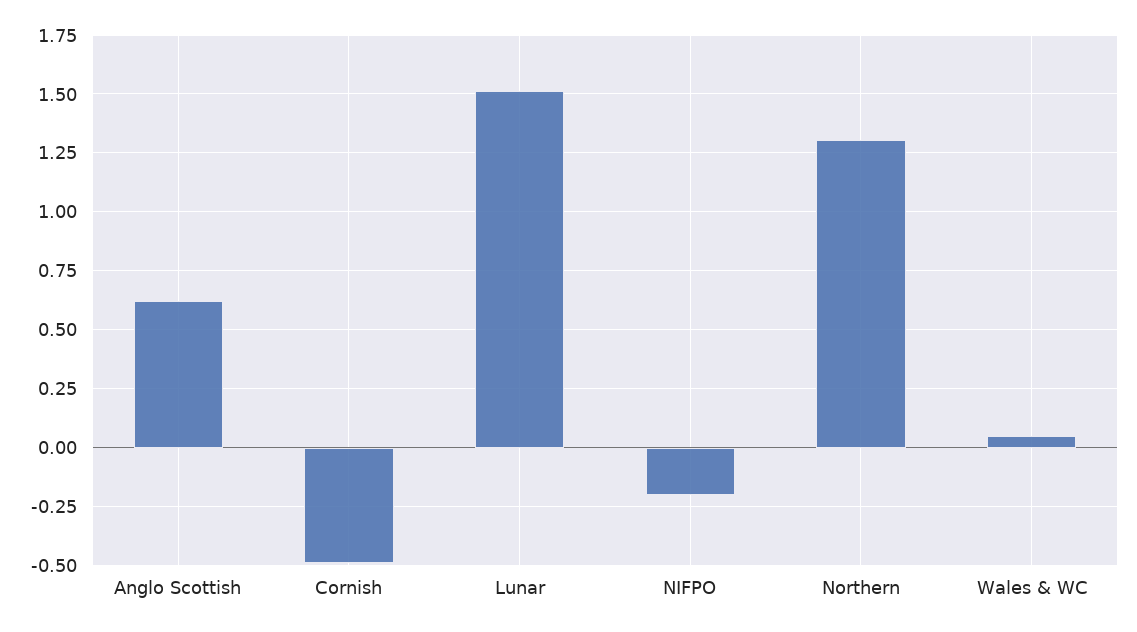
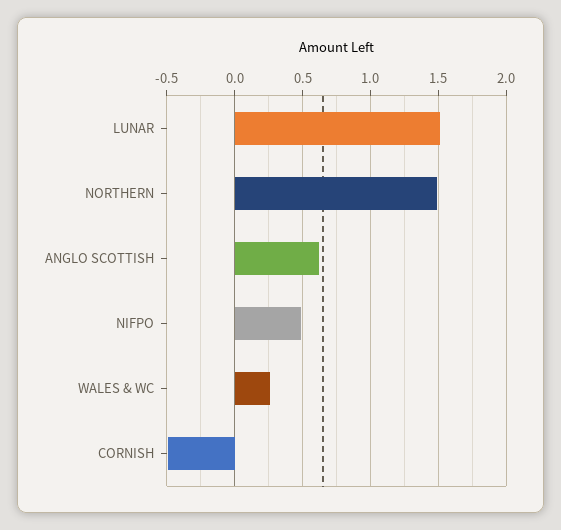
NIFPO: -0.2 -> 0.5
Northern: 1.3 -> 1.5
Wales & WC: 0.05 -> 0.25

